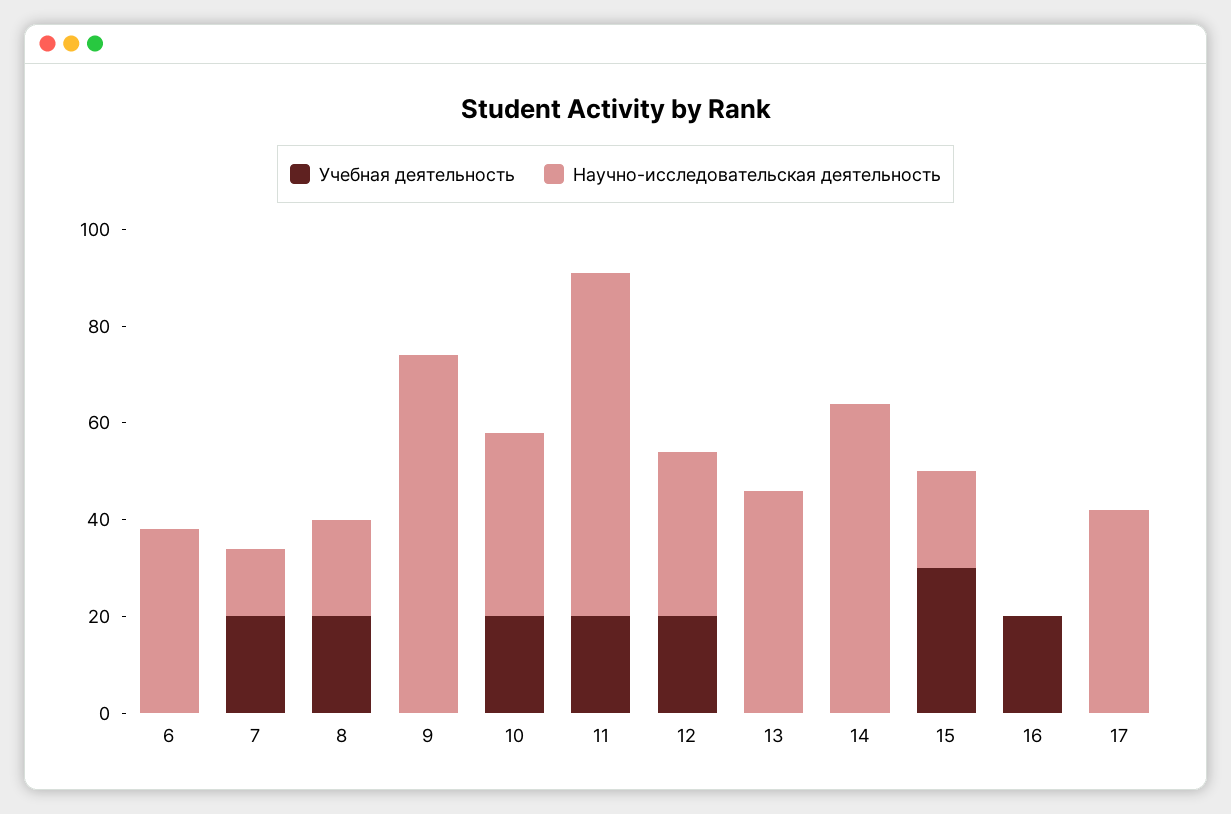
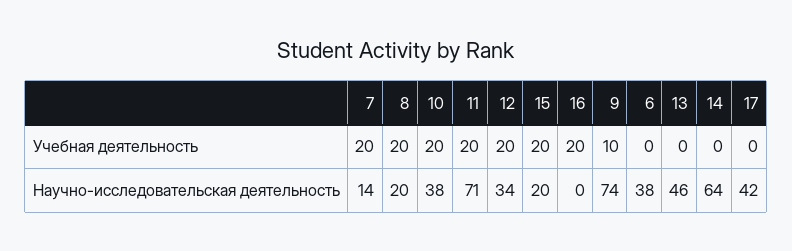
Учебная деятельность, 9: 0 -> 10
Учебная деятельность, 15: 30 -> 20

